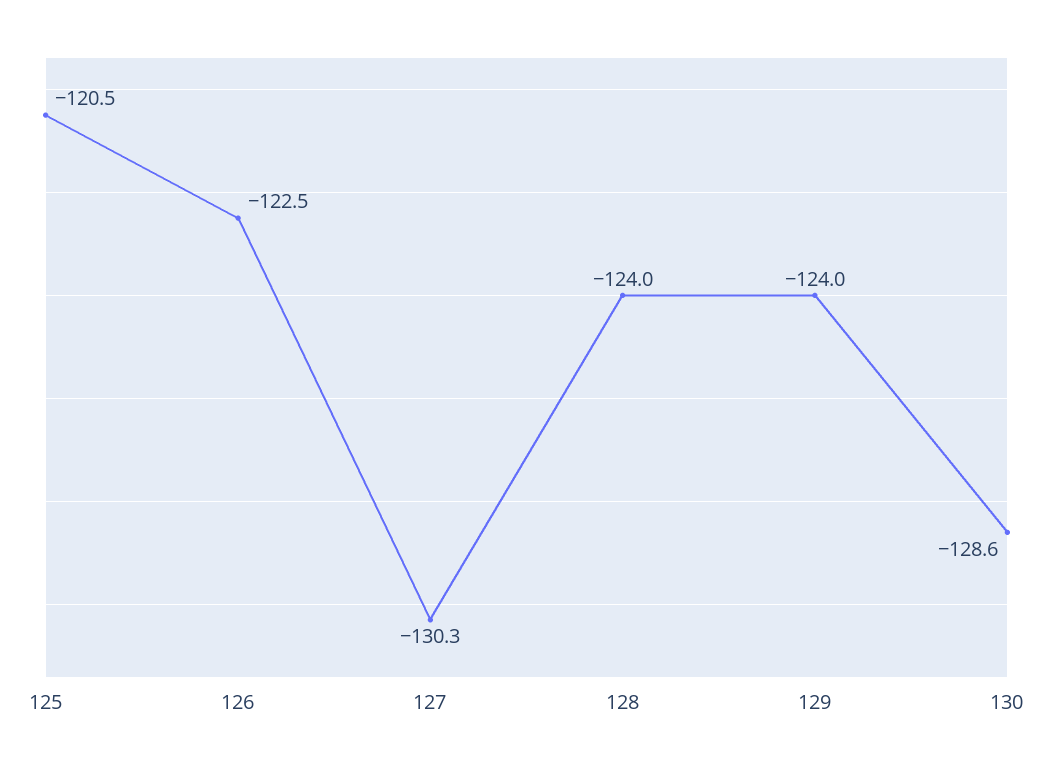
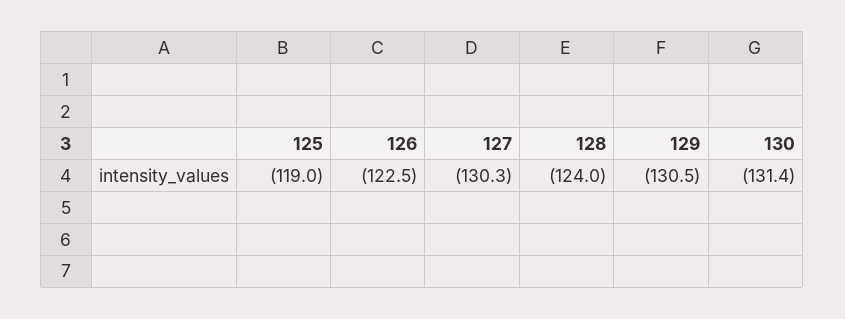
125: -120.5 -> -119
129: -124 -> -130.5
130: -128.6 -> -131.4

